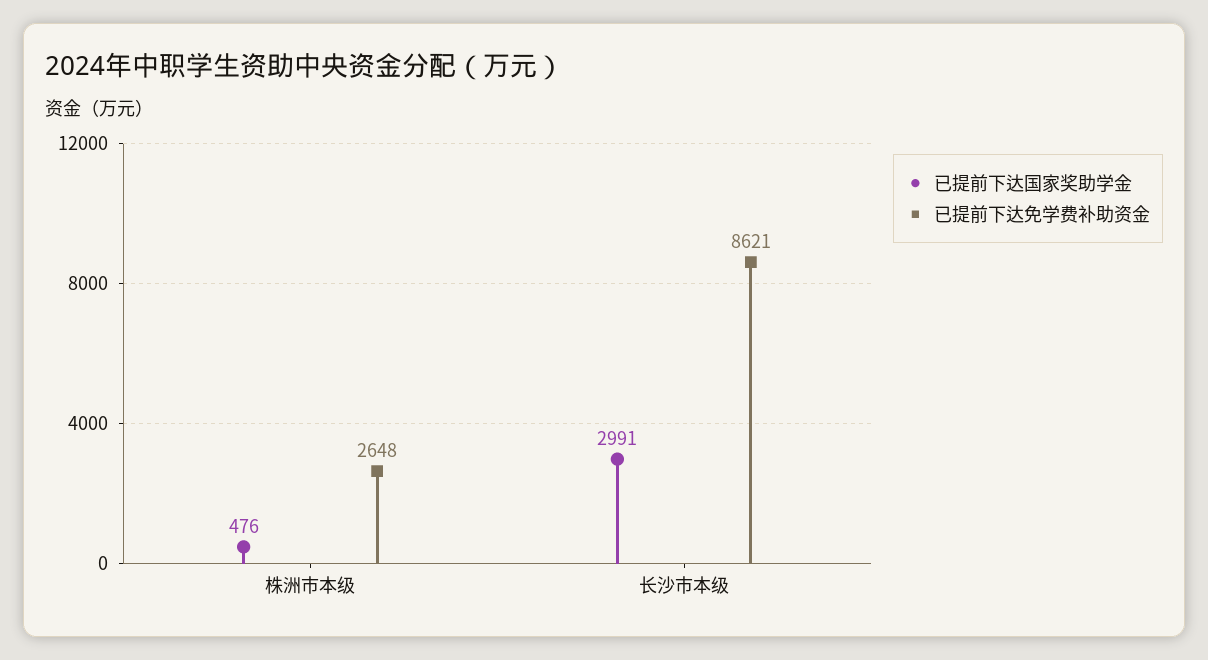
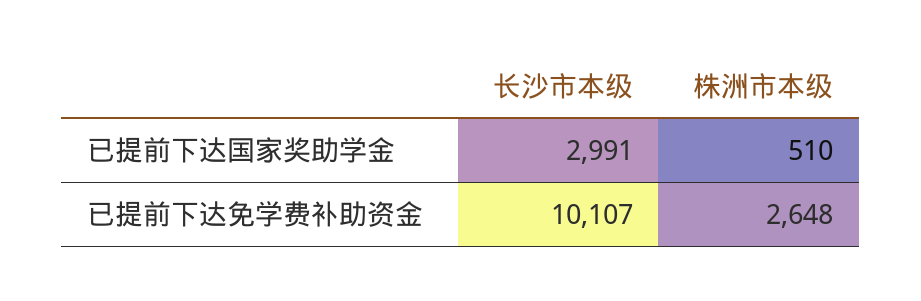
已提前下达国家奖助学金, 株洲市本级: 476 -> 510
已提前下达免学费补助资金, 长沙市本级: 8621 -> 10107

